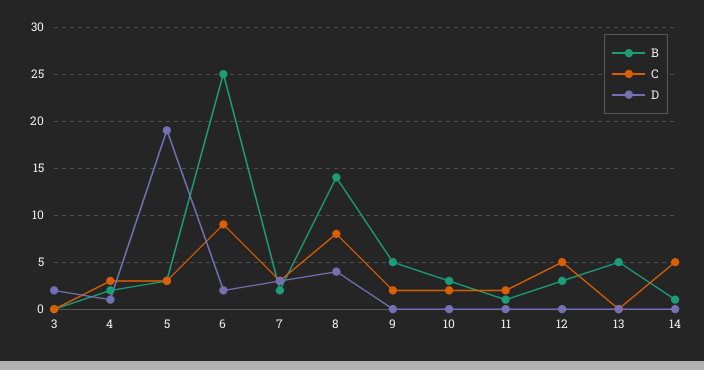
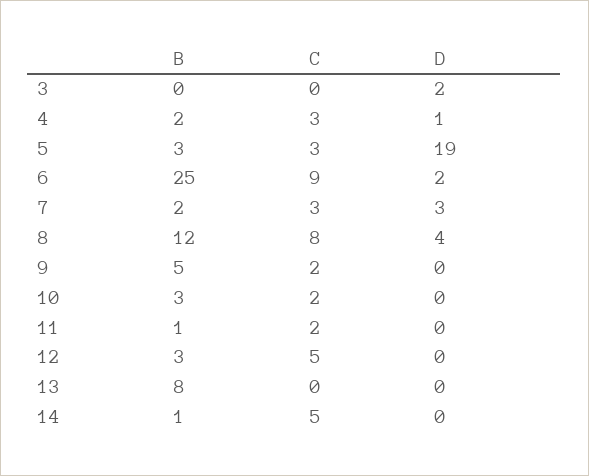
B, 8: 14 -> 12
B, 13: 5 -> 8

